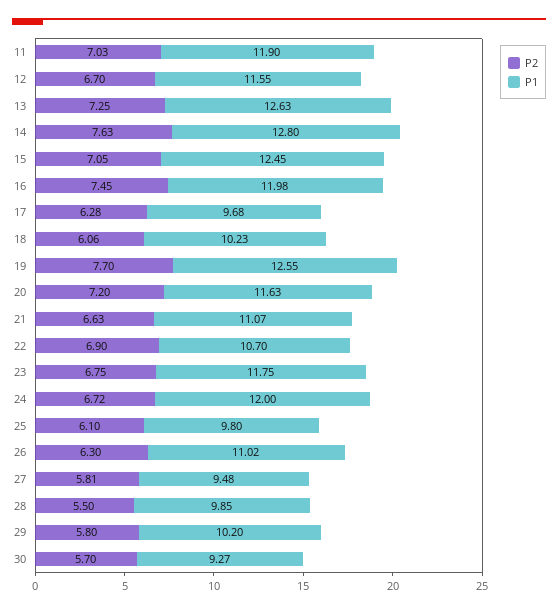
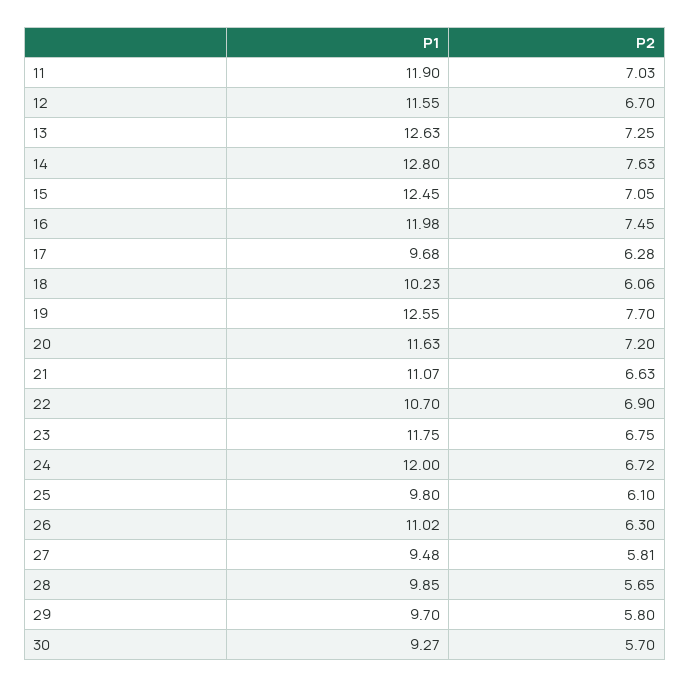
P2, 28: 5.5 -> 5.65
P1, 29: 10.2 -> 9.7

